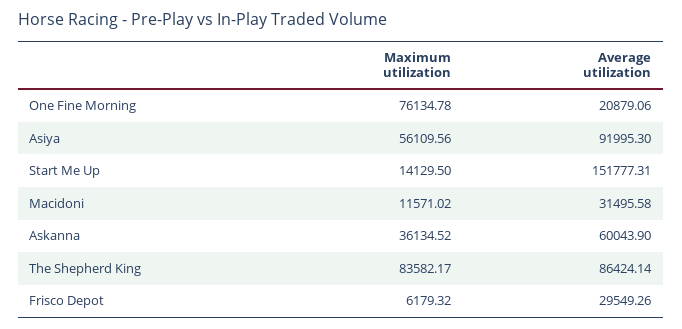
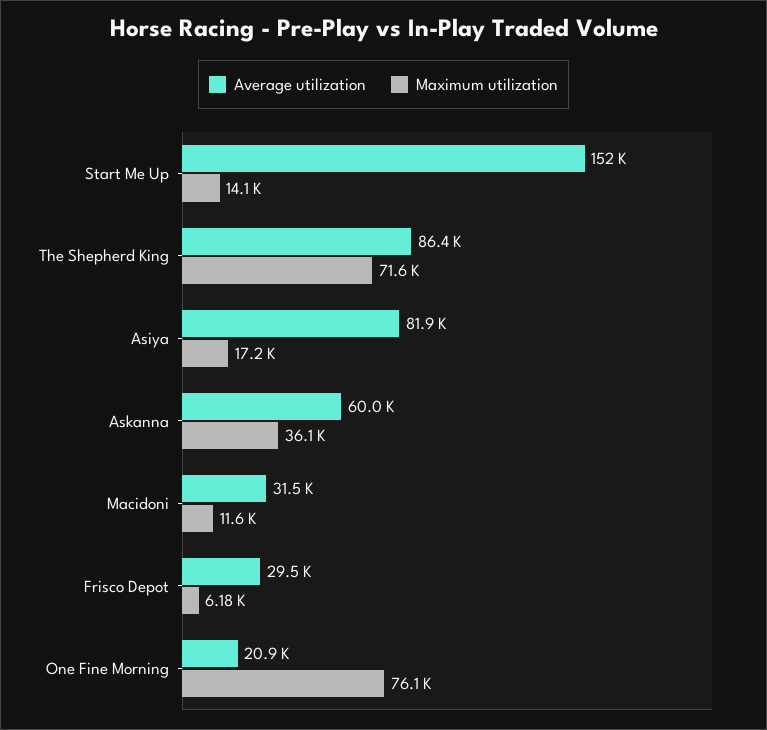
Maximum utilization, Asiya: 56109.56 -> 17200
Average utilization, Asiya: 91995.3 -> 81900
Maximum utilization, The Shepherd King: 83582.17 -> 71600

